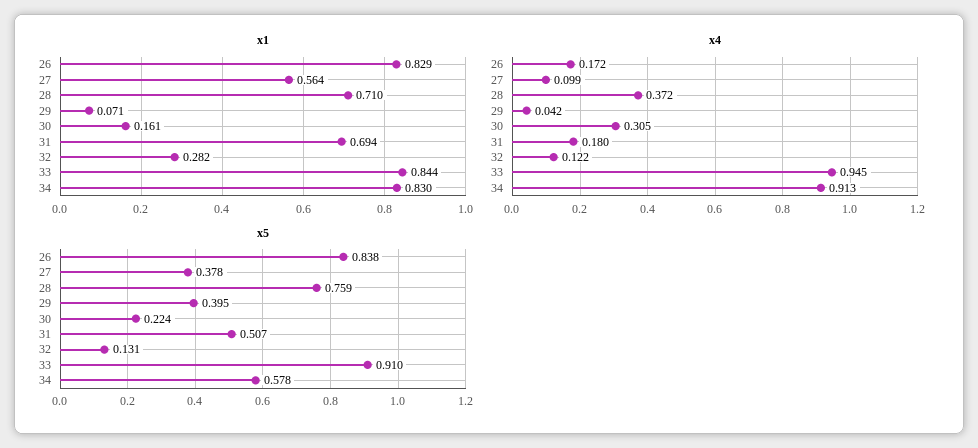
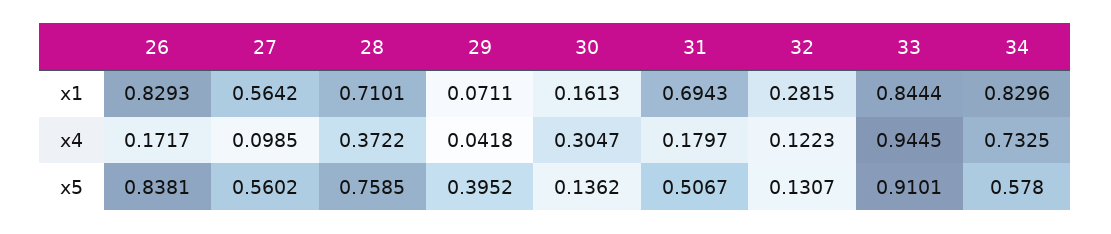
x4, 34: 0.913 -> 0.7325
x5, 27: 0.378 -> 0.5602
x5, 30: 0.224 -> 0.1362

